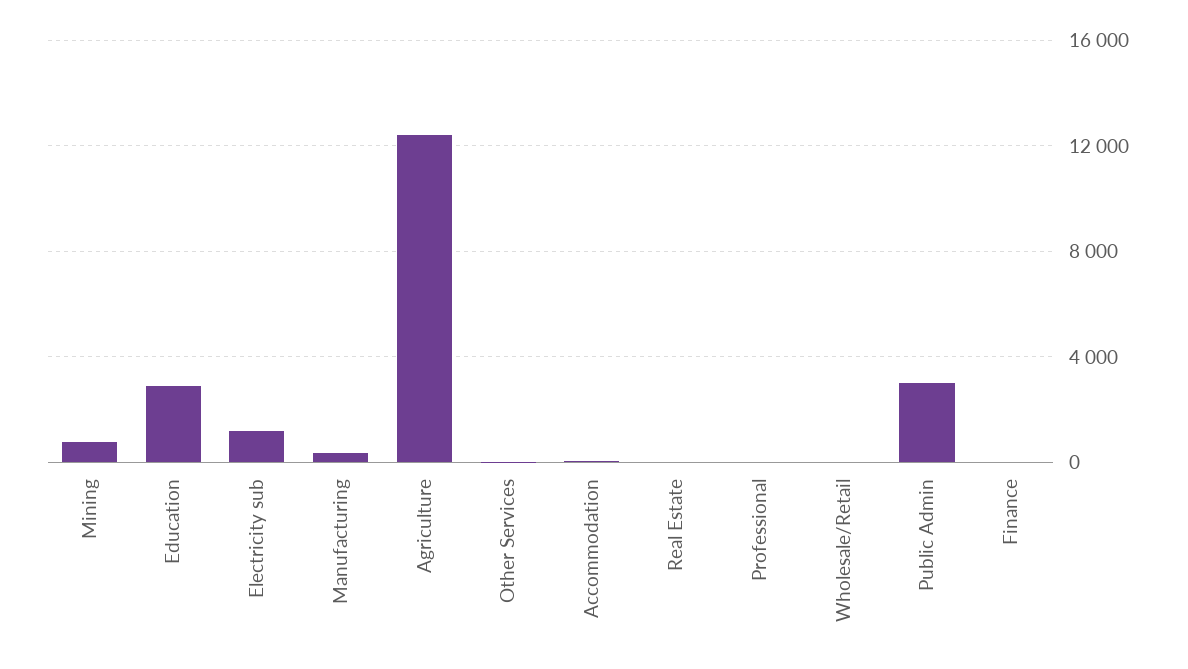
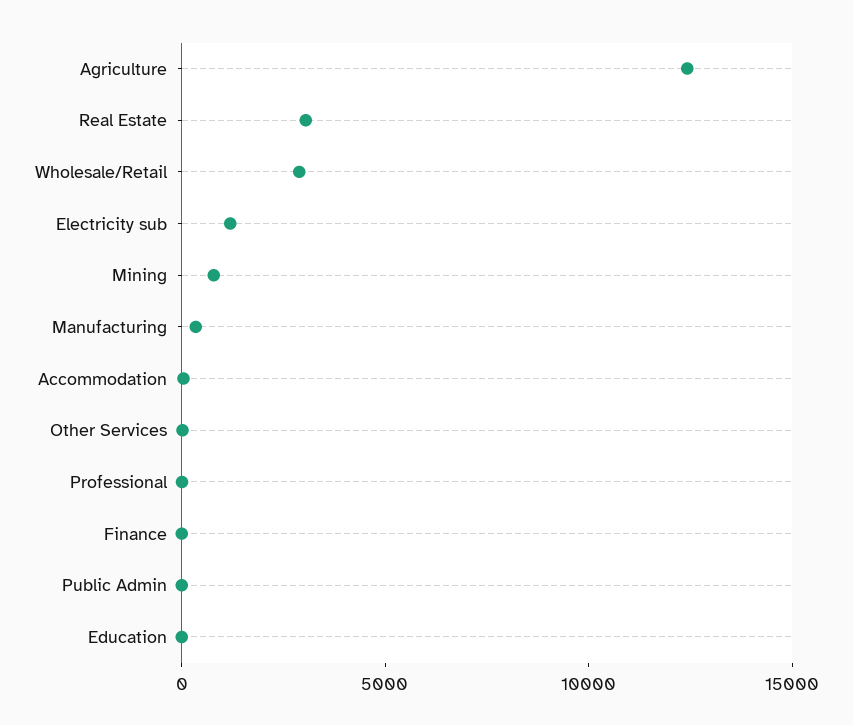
Education: 3000 -> 0
Real Estate: 0 -> 3000
Wholesale/Retail: 0 -> 3000
Public Admin: 3000 -> 0

